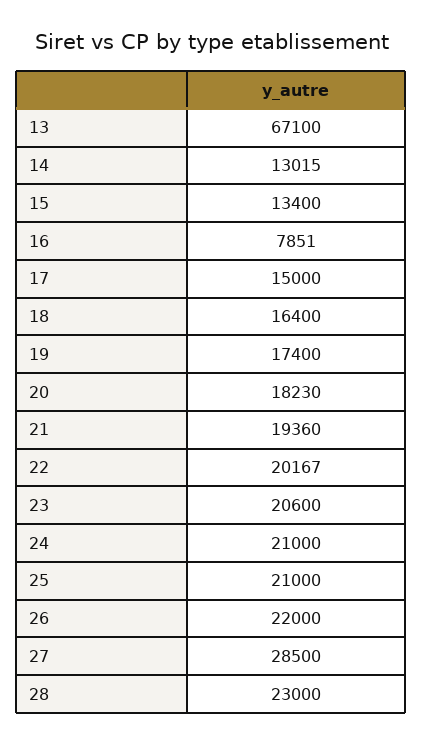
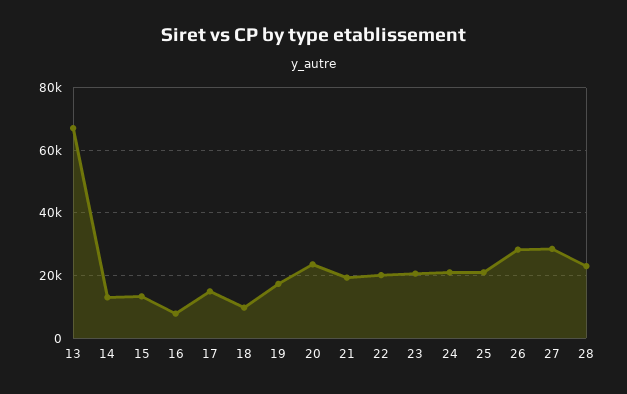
18: 16400 -> 10000
20: 18230 -> 24000
26: 22000 -> 28000

